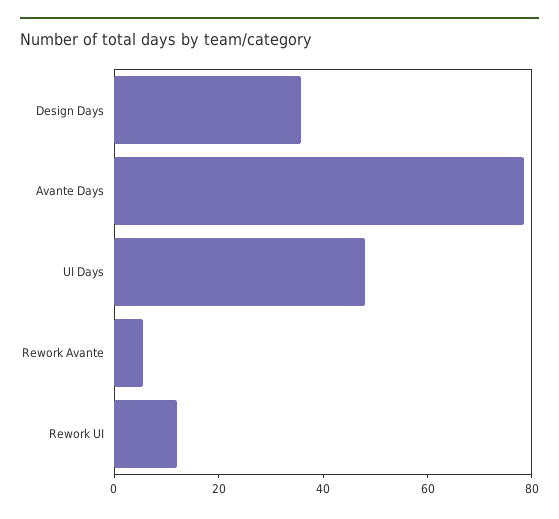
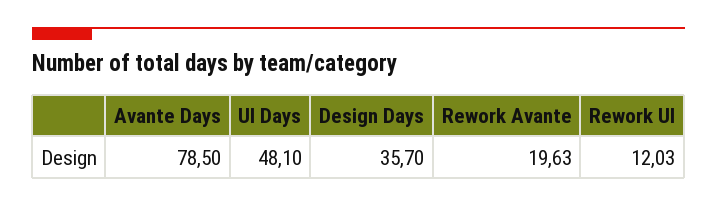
Rework Avante: 5 -> 19.63

